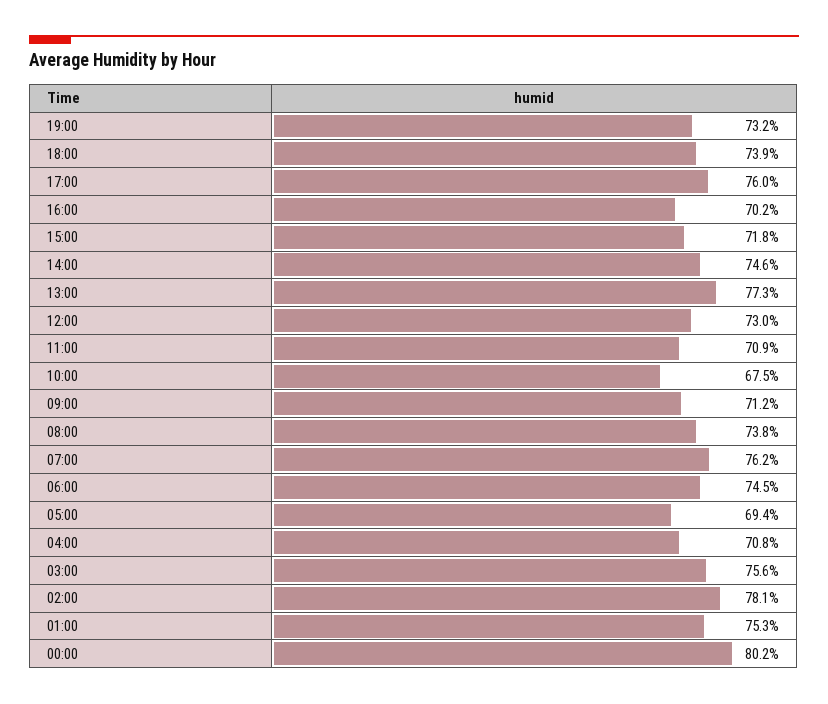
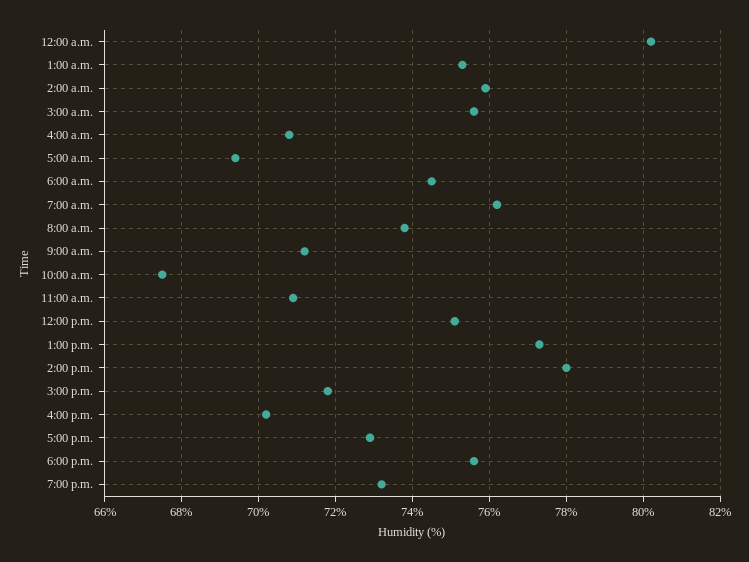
18:00: 73.9 -> 75.5
17:00: 76 -> 73
14:00: 74.6 -> 78
12:00: 73 -> 75
02:00: 78.1 -> 76

